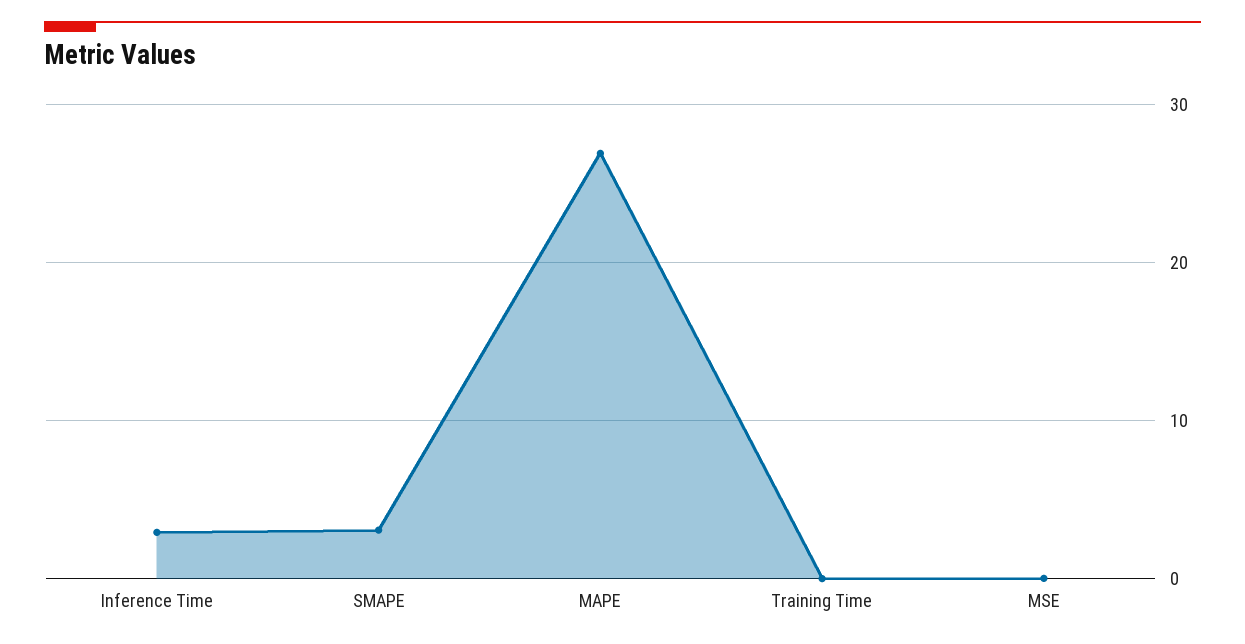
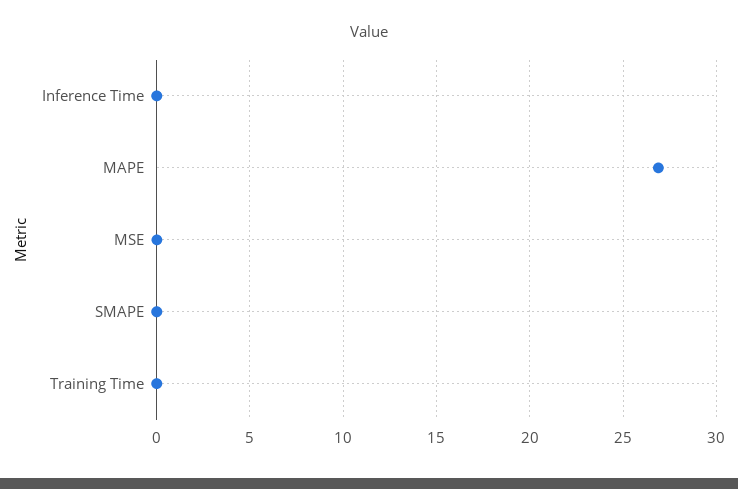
Inference Time: 3 -> 0
SMAPE: 3 -> 0

